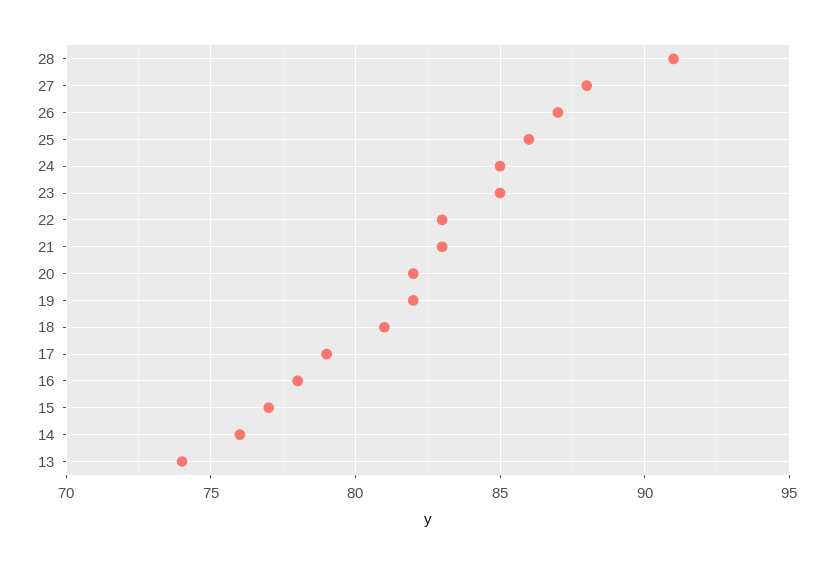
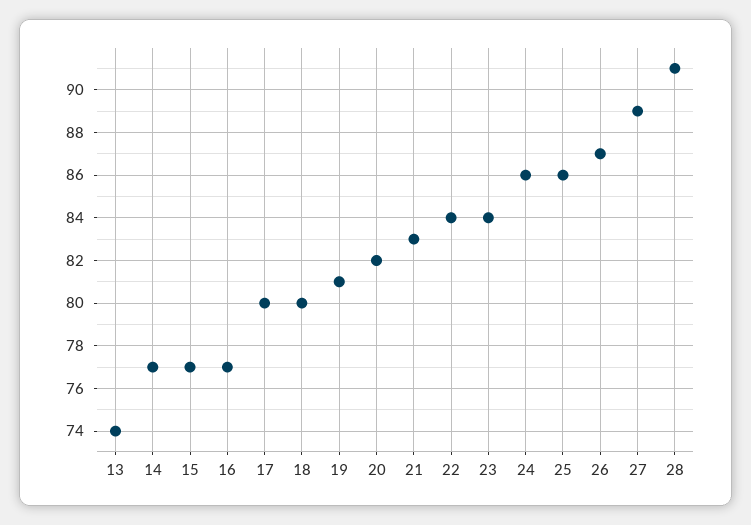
27: 88 -> 89
24: 85 -> 86
23: 85 -> 84
22: 83 -> 84
19: 82 -> 81
18: 81 -> 80
17: 79 -> 80
16: 78 -> 77
14: 76 -> 77

